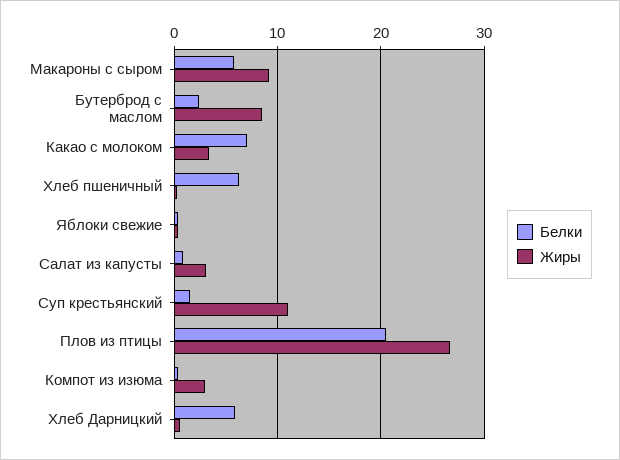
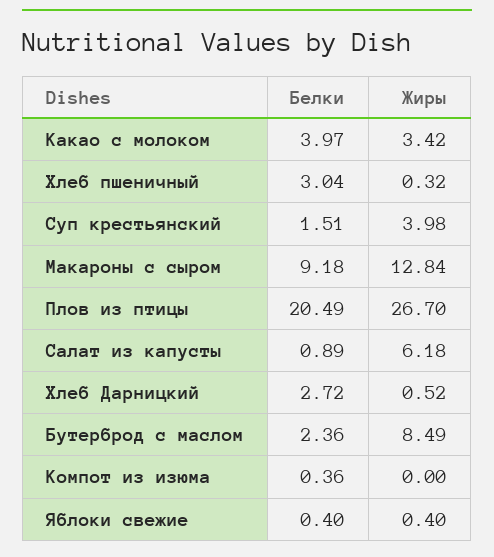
Белки, Макароны с сыром: 6 -> 9.18
Жиры, Макароны с сыром: 9 -> 12.84
Белки, Какао с молоком: 7 -> 3.97
Белки, Хлеб пшеничный: 6 -> 3.04
Жиры, Салат из капусты: 3 -> 6.18
Жиры, Суп крестьянский: 11 -> 3.98
Жиры, Компот из изюма: 3 -> 0
Белки, Хлеб Дарницкий: 6 -> 2.72

